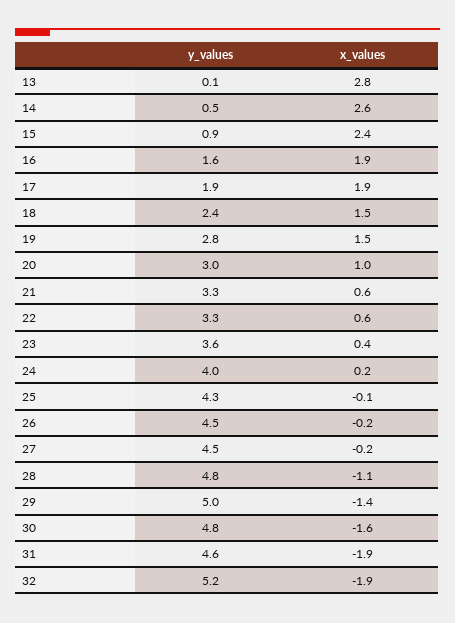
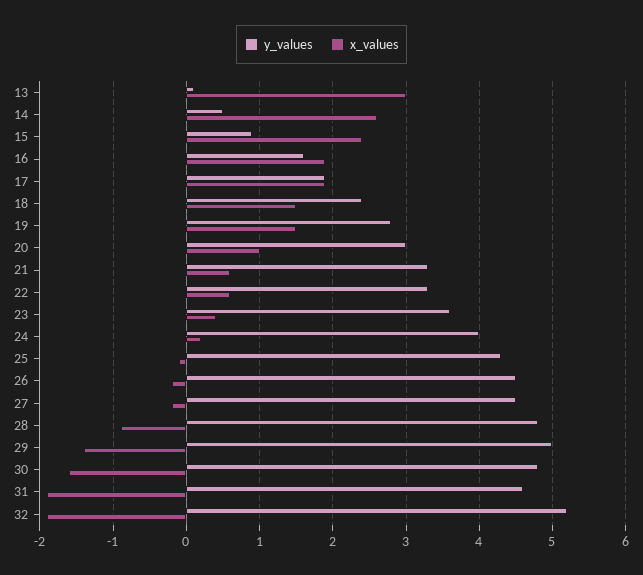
x_values, 13: 2.8 -> 3
x_values, 28: -1.1 -> -0.9

